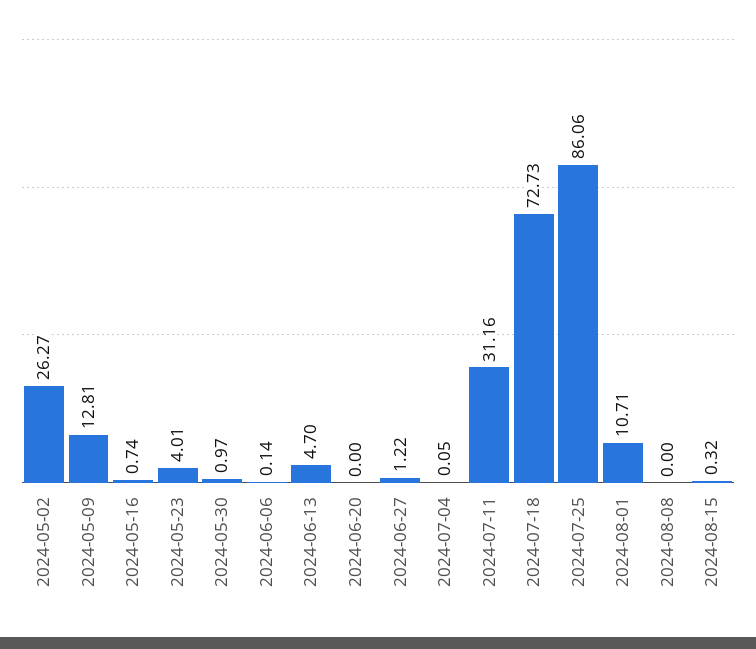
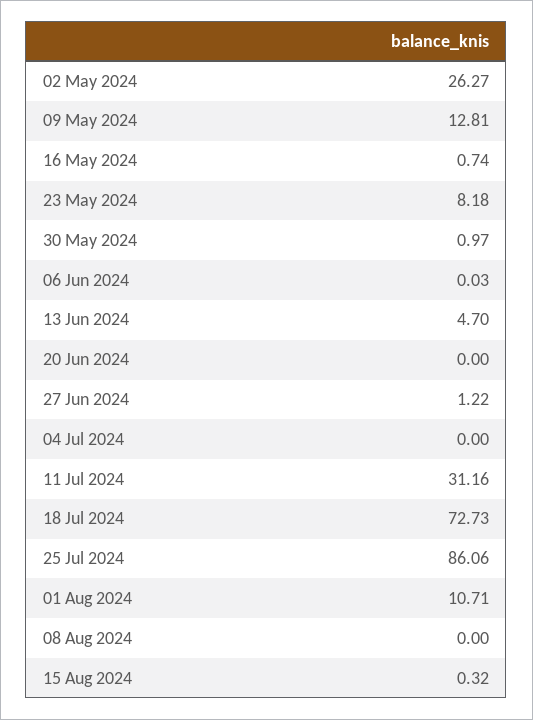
2024-05-23: 4.01 -> 8.18
2024-06-06: 0.14 -> 0.03
2024-07-04: 0.05 -> 0

